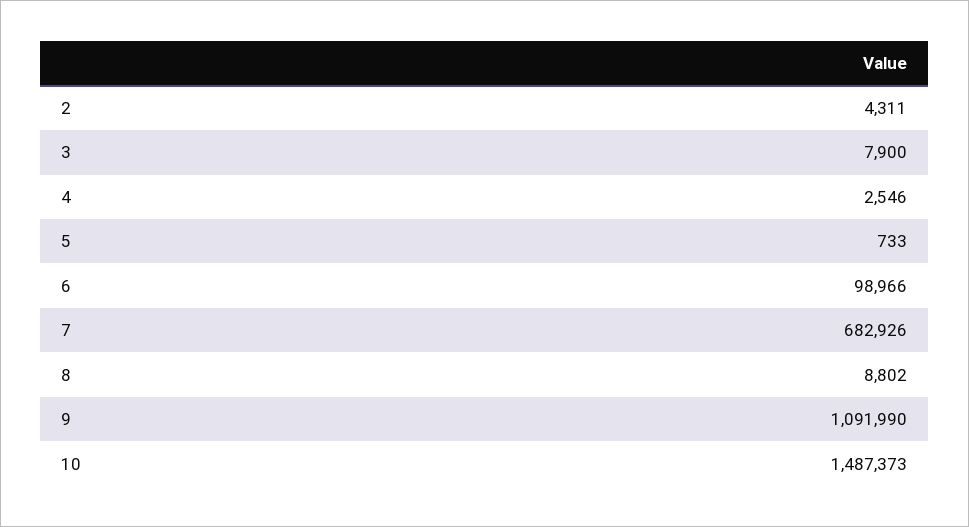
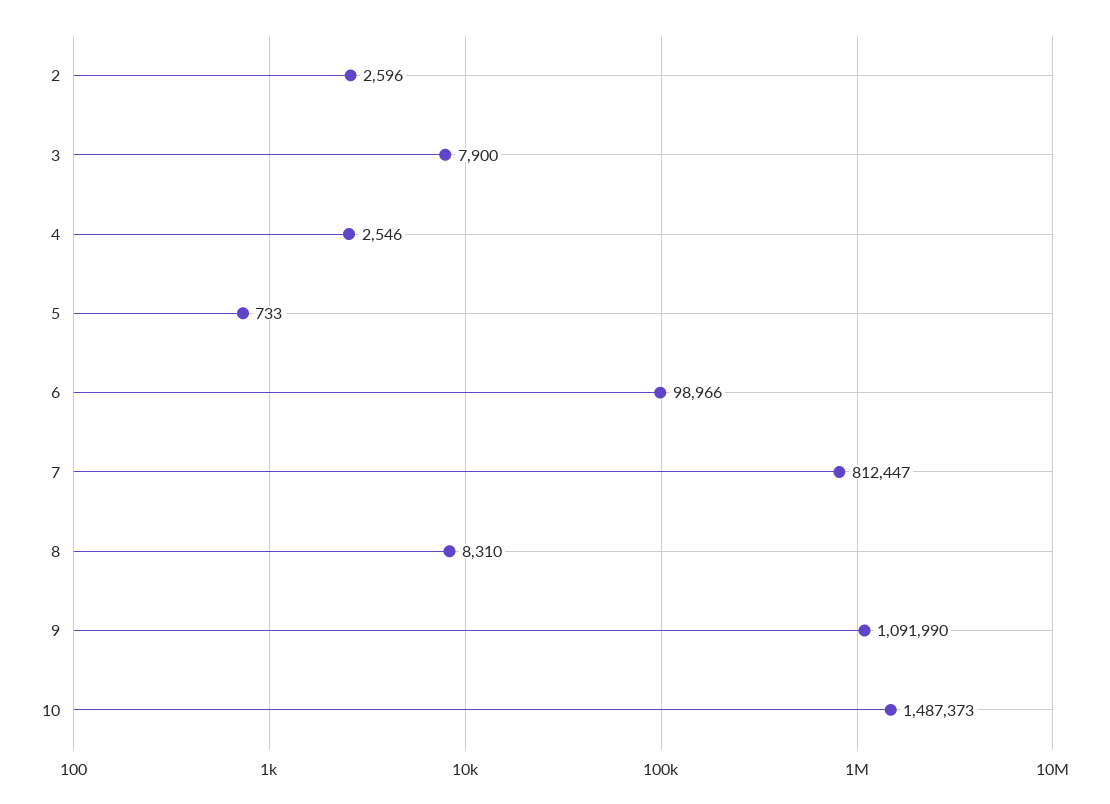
2: 4311 -> 2596
7: 682926 -> 812447
8: 8802 -> 8310

